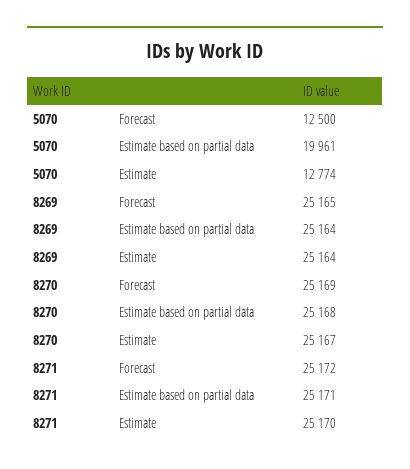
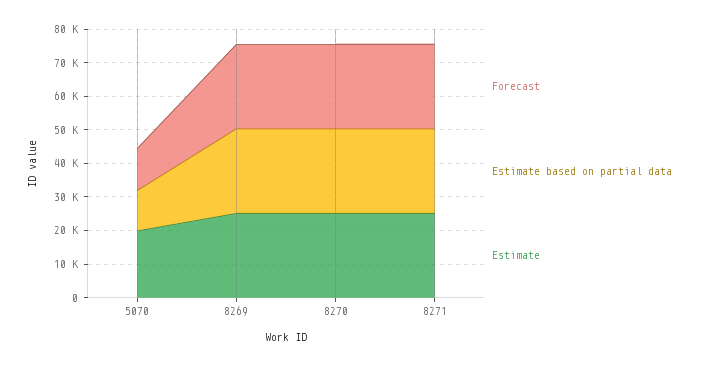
Estimate based on partial data, 5070: 19961 -> 12500
Estimate, 5070: 12774 -> 20000

